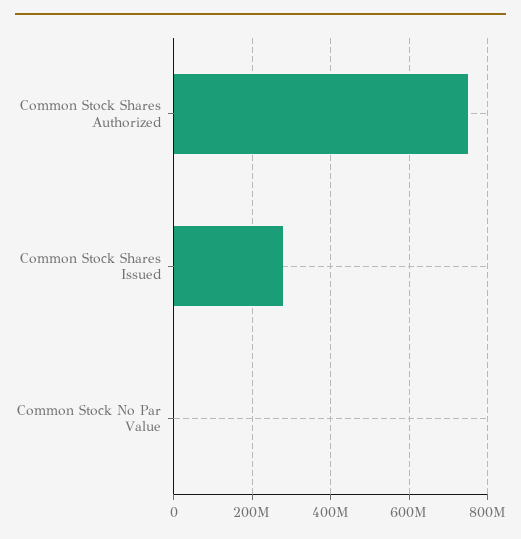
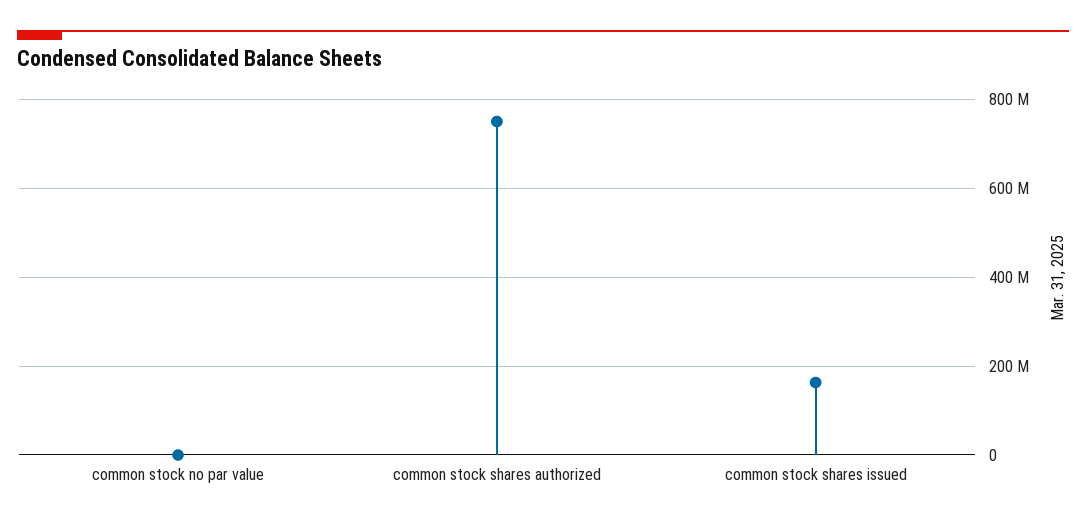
Common Stock Shares Issued: 280000000 -> 160000000

